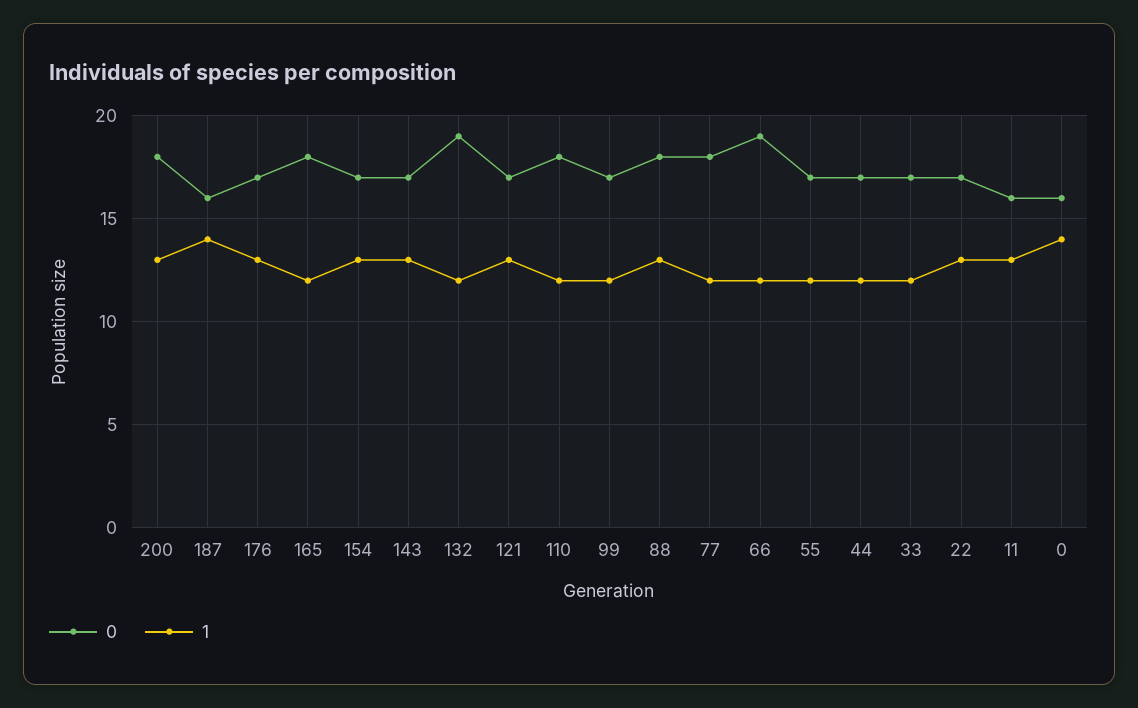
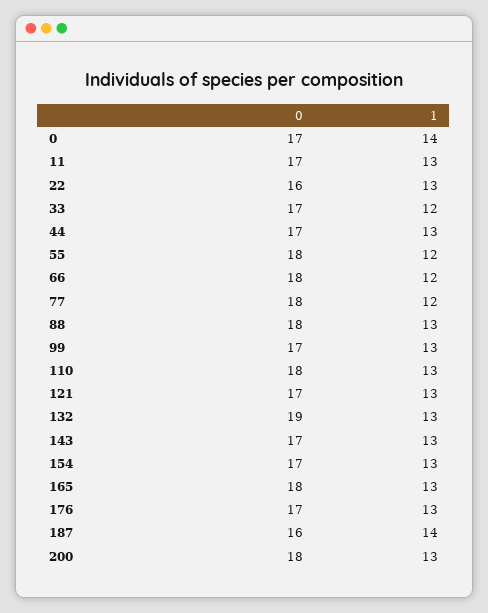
1, 165: 12 -> 13
1, 132: 12 -> 13
1, 110: 12 -> 13
1, 99: 12 -> 13
0, 66: 19 -> 18
0, 55: 17 -> 18
1, 44: 12 -> 13
0, 22: 17 -> 16
0, 11: 16 -> 17
0, 0: 16 -> 17

